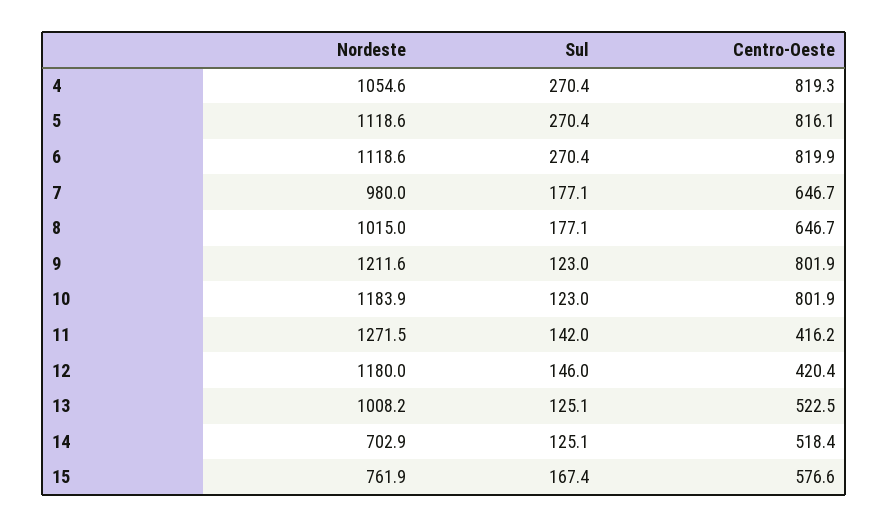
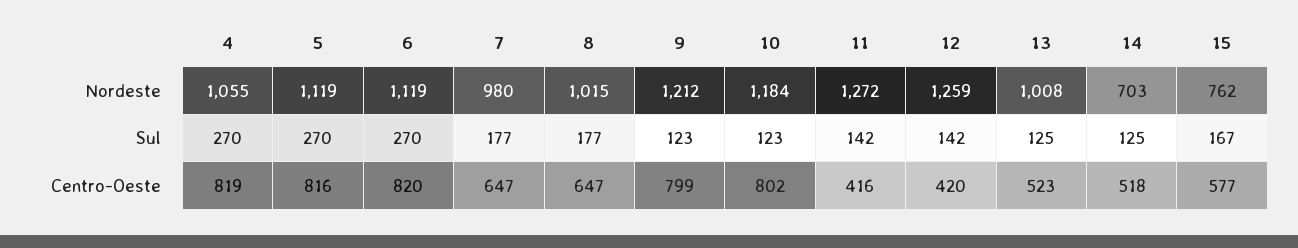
Centro-Oeste, 9: 801.9 -> 799
Nordeste, 12: 1180 -> 1259
Sul, 12: 146 -> 142

